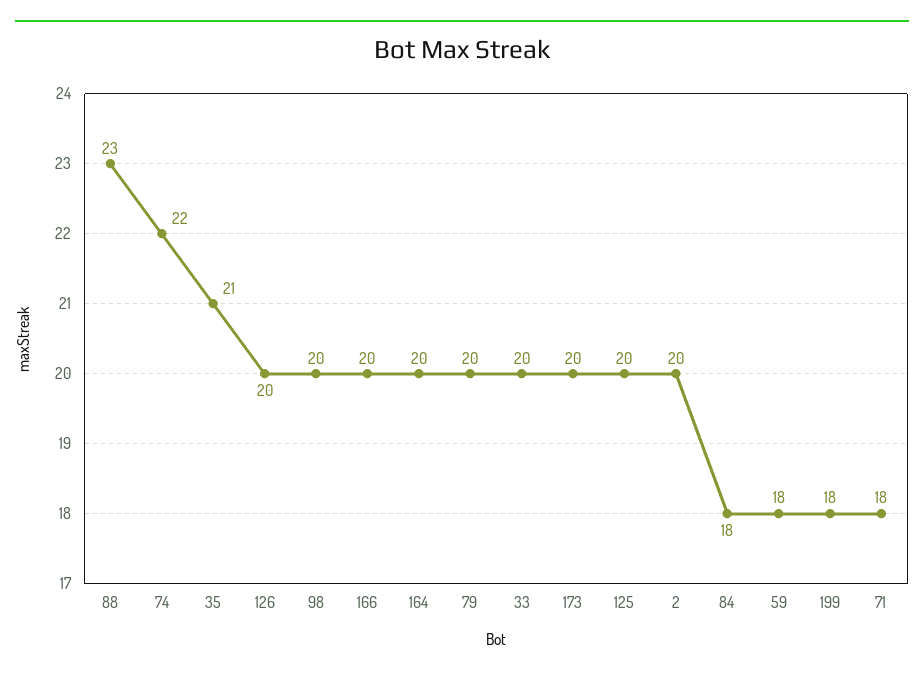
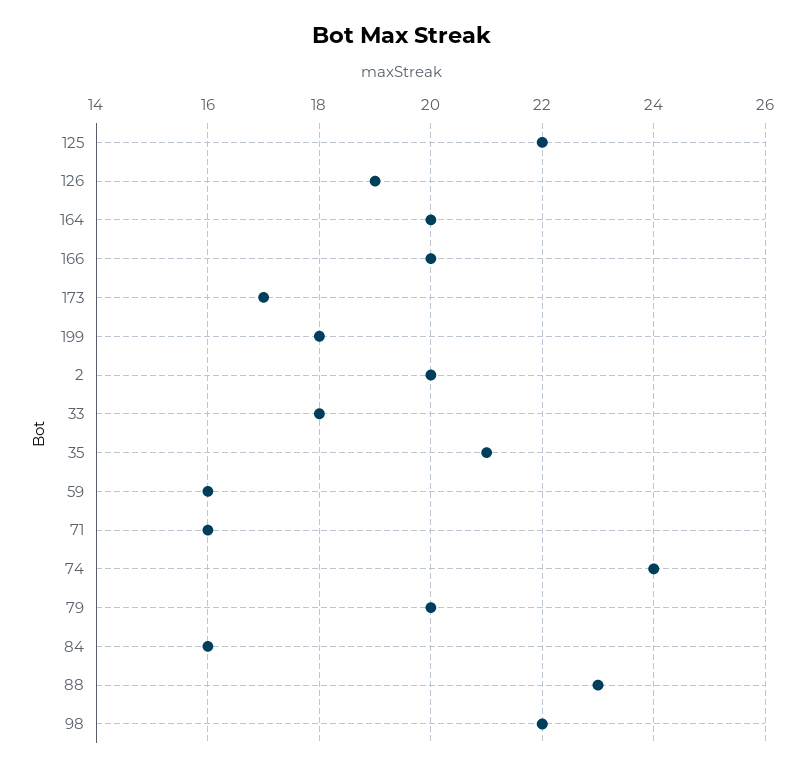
74: 22 -> 24
126: 20 -> 19
98: 20 -> 22
33: 20 -> 18
173: 20 -> 17
125: 20 -> 22
84: 18 -> 16
59: 18 -> 16
71: 18 -> 16

